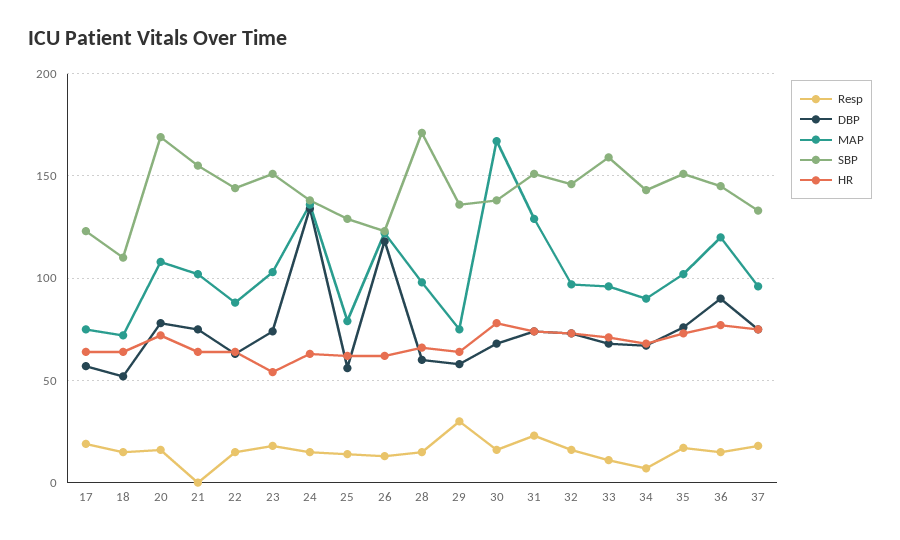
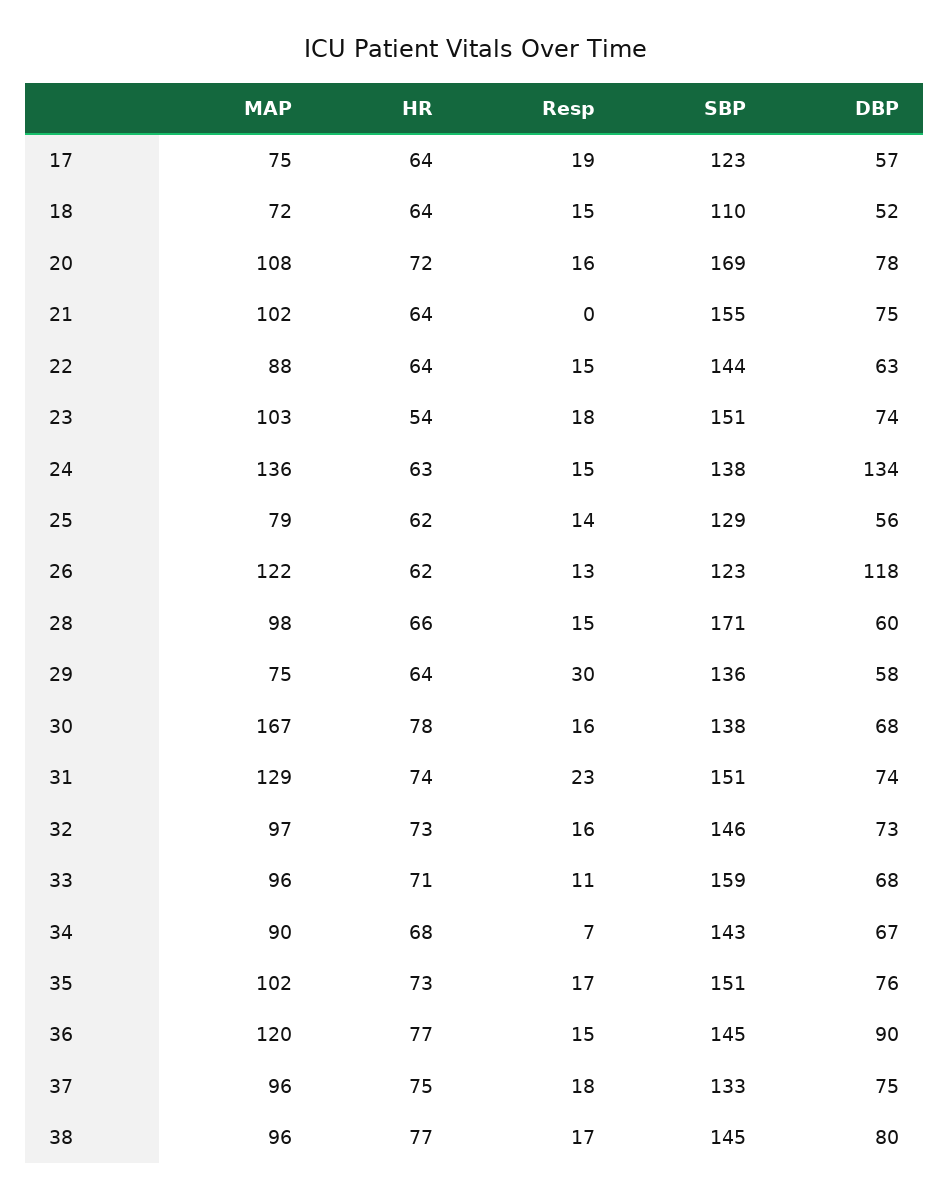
MAP, 38: none -> 96
HR, 38: none -> 77
Resp, 38: none -> 17
SBP, 38: none -> 145
DBP, 38: none -> 80

